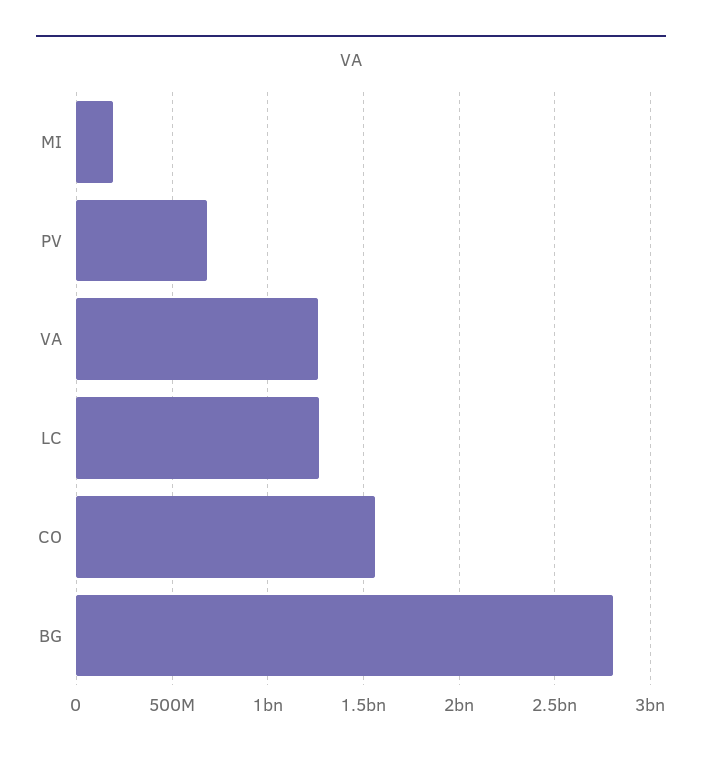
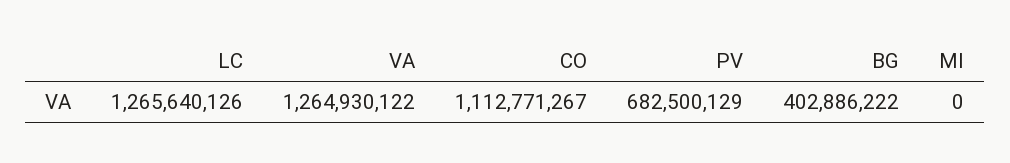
MI: 200000000 -> 0
CO: 1550000000 -> 1112771267
BG: 2800000000 -> 402886222

